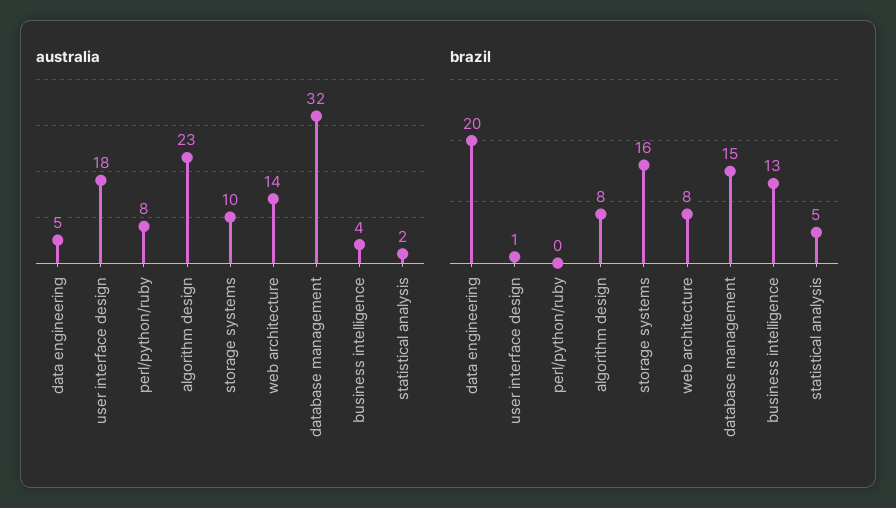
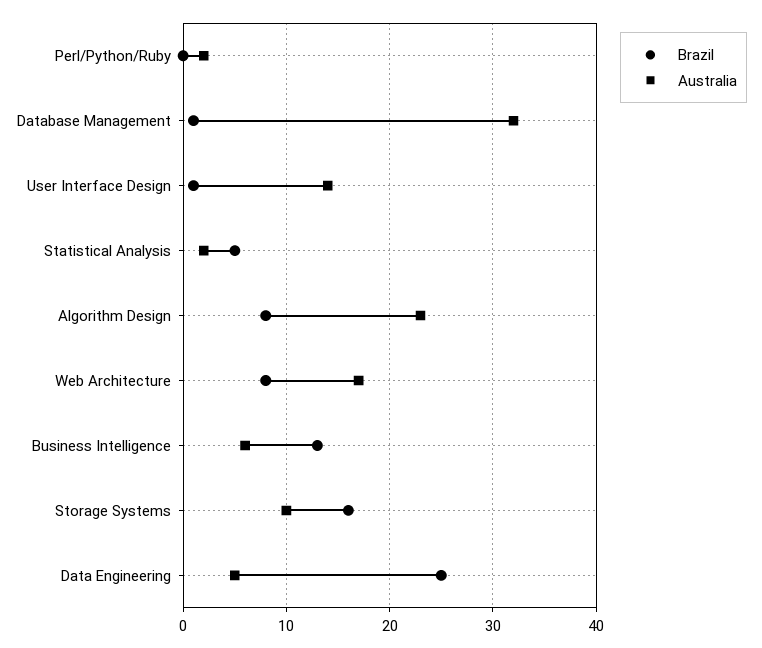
australia, user interface design: 18 -> 14
australia, perl/python/ruby: 8 -> 2
australia, web architecture: 14 -> 17
australia, business intelligence: 4 -> 6
brazil, data engineering: 20 -> 25
brazil, database management: 15 -> 1

